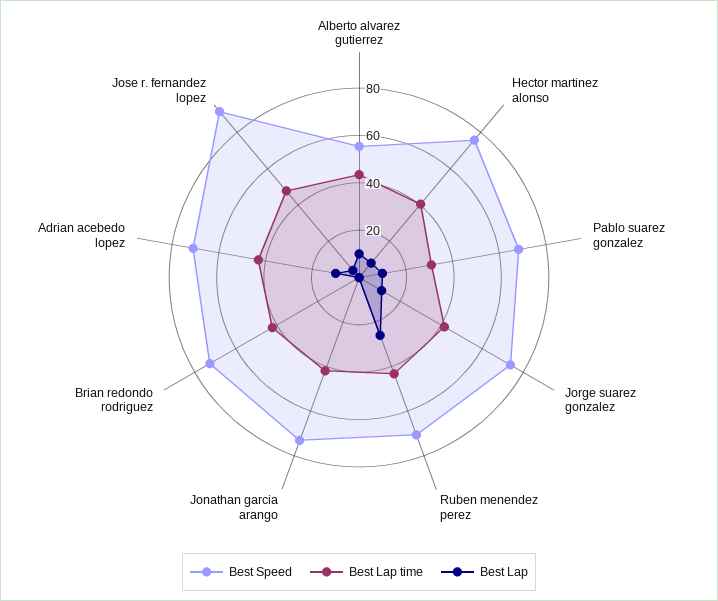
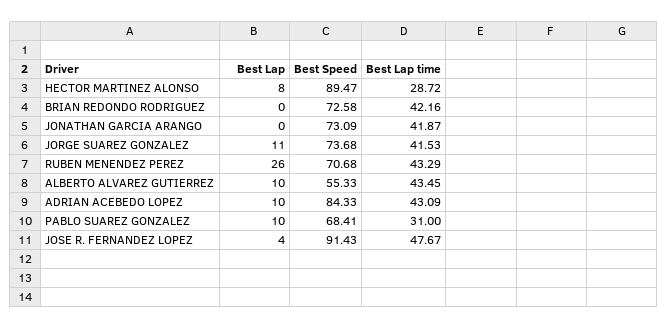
Best Speed, Hector martinez alonso: 75 -> 89.47
Best Lap time, Hector martinez alonso: 40 -> 28.72
Best Speed, Adrian acebedo lopez: 70 -> 84.33

